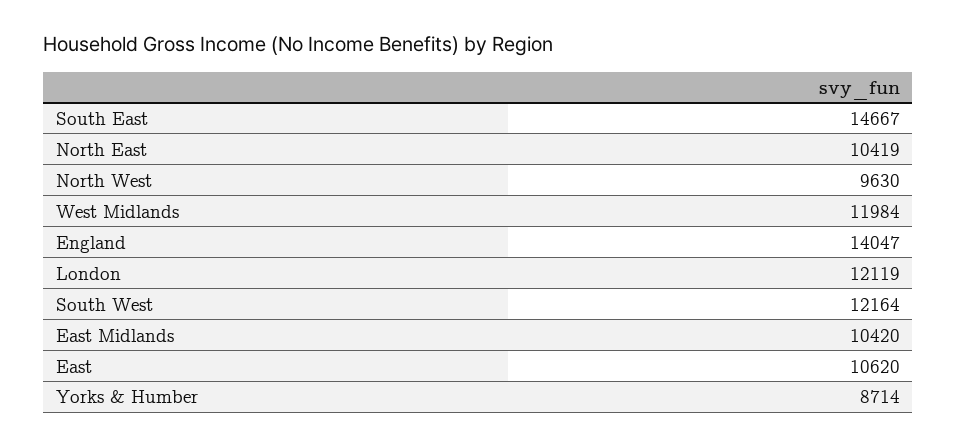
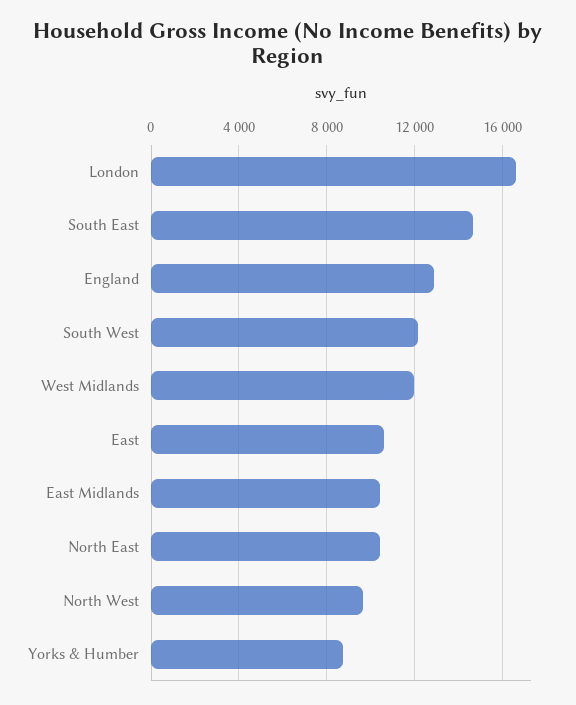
England: 14047 -> 13000
London: 12119 -> 16500

